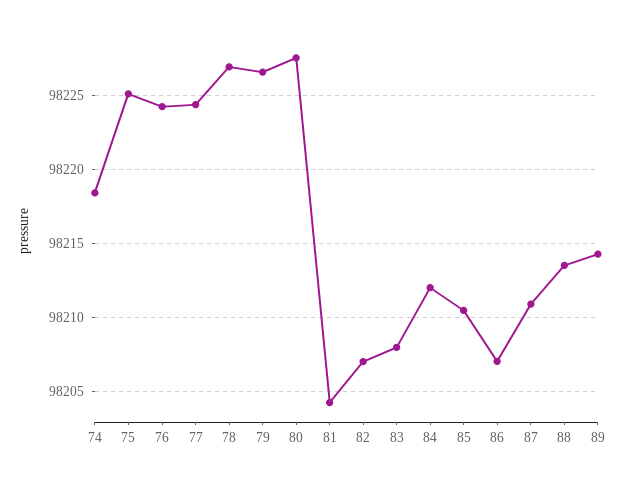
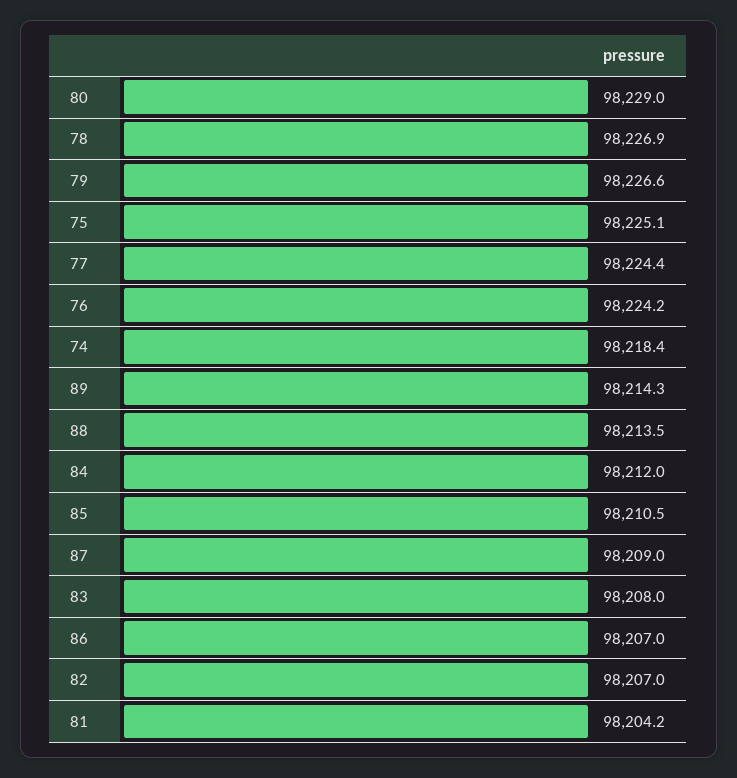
80: 98227.5 -> 98229
87: 98211 -> 98209

